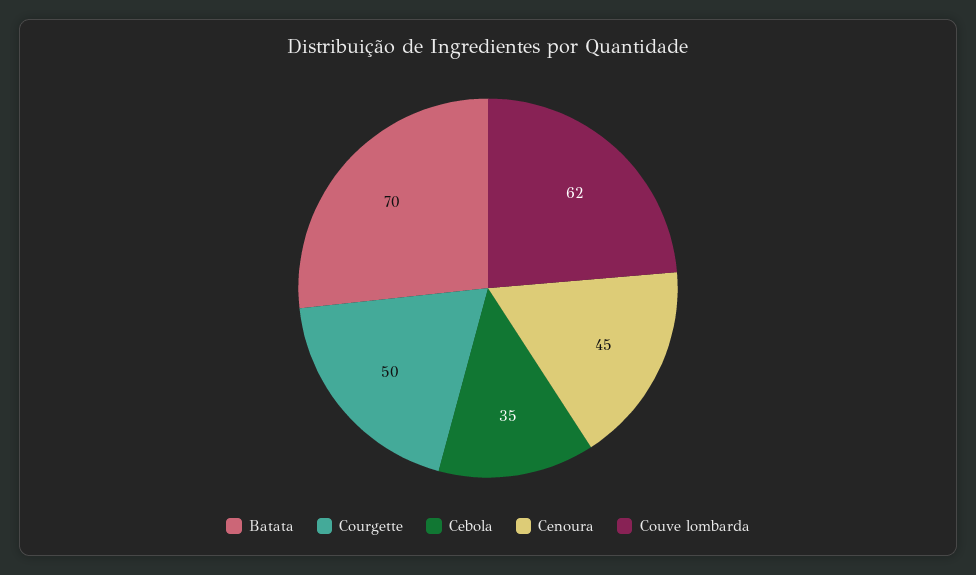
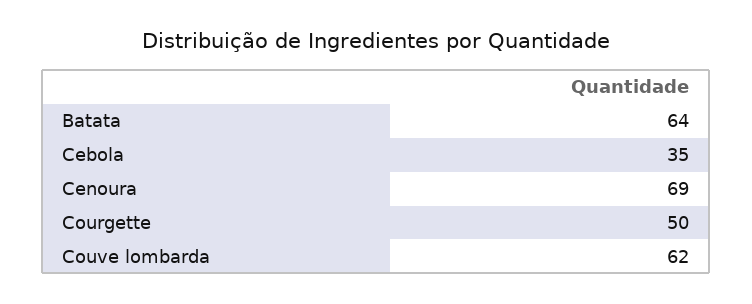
Batata: 70 -> 64
Cenoura: 45 -> 69

